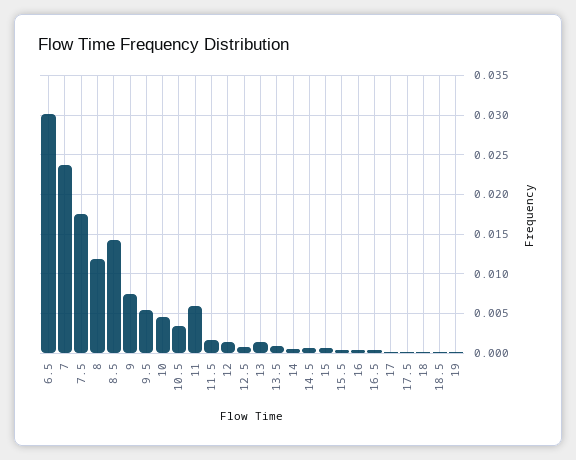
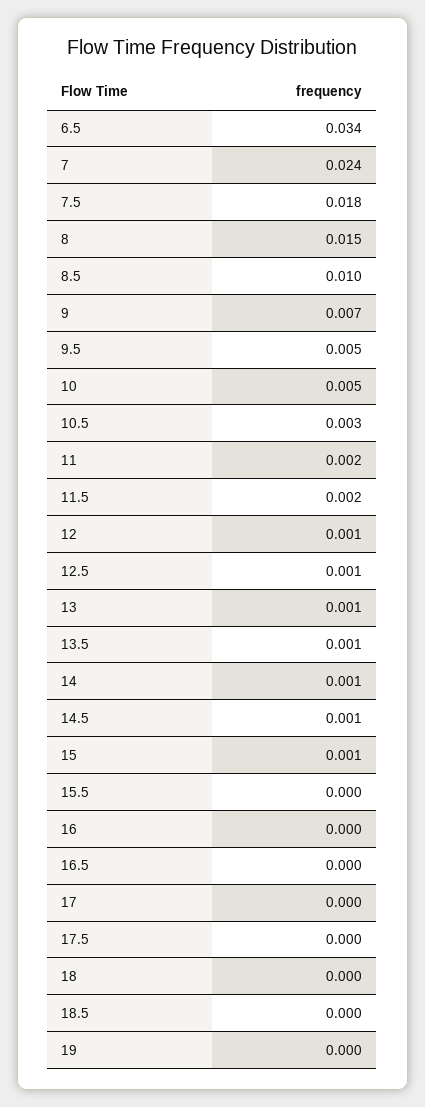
6.5: 0.03 -> 0.034
8: 0.012 -> 0.015
8.5: 0.014 -> 0.01
11: 0.006 -> 0.002

